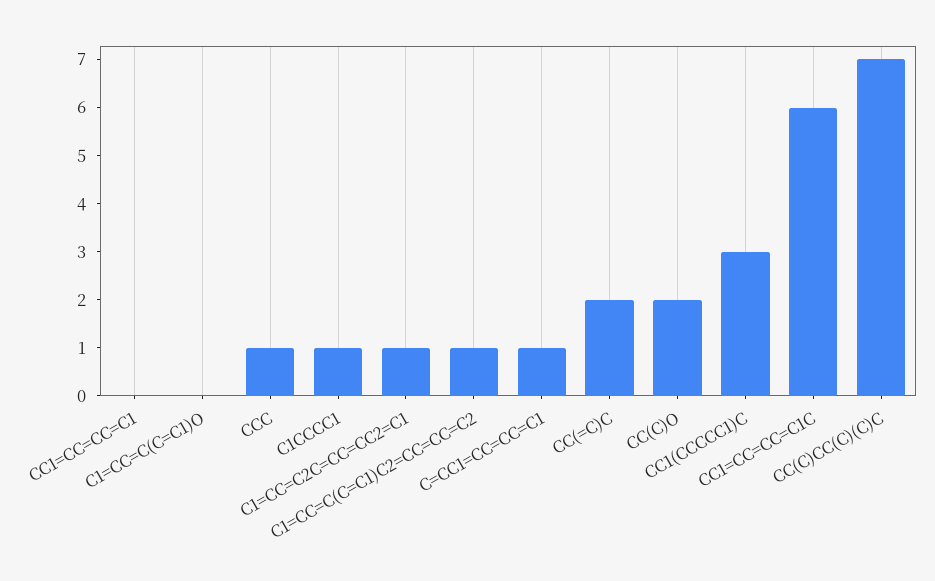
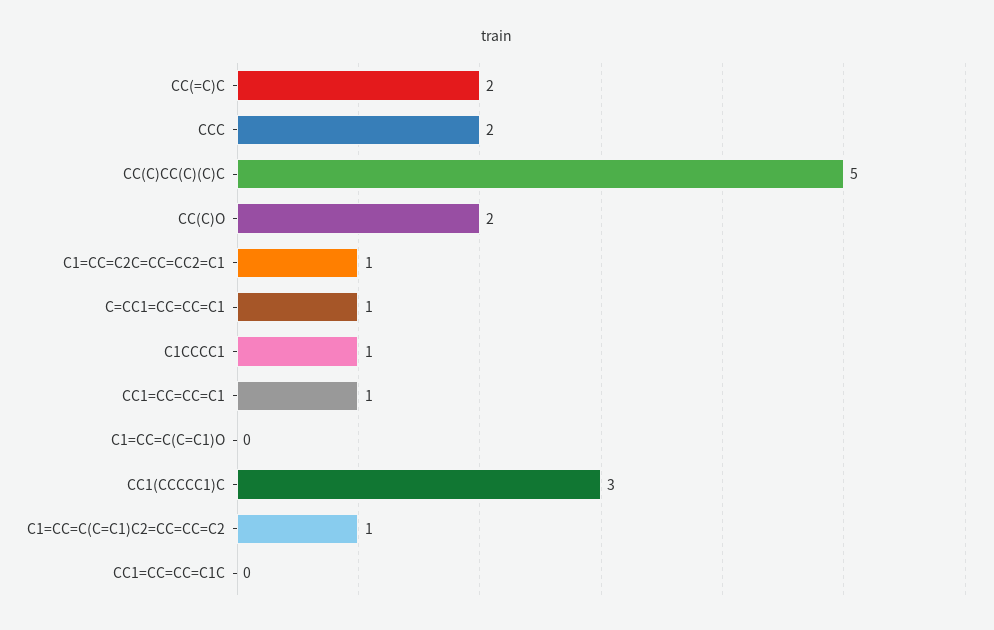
CC1=CC=CC=C1: 0 -> 1
CCC: 1 -> 2
CC1=CC=CC=C1C: 6 -> 0
CC(C)CC(C)(C)C: 7 -> 5

